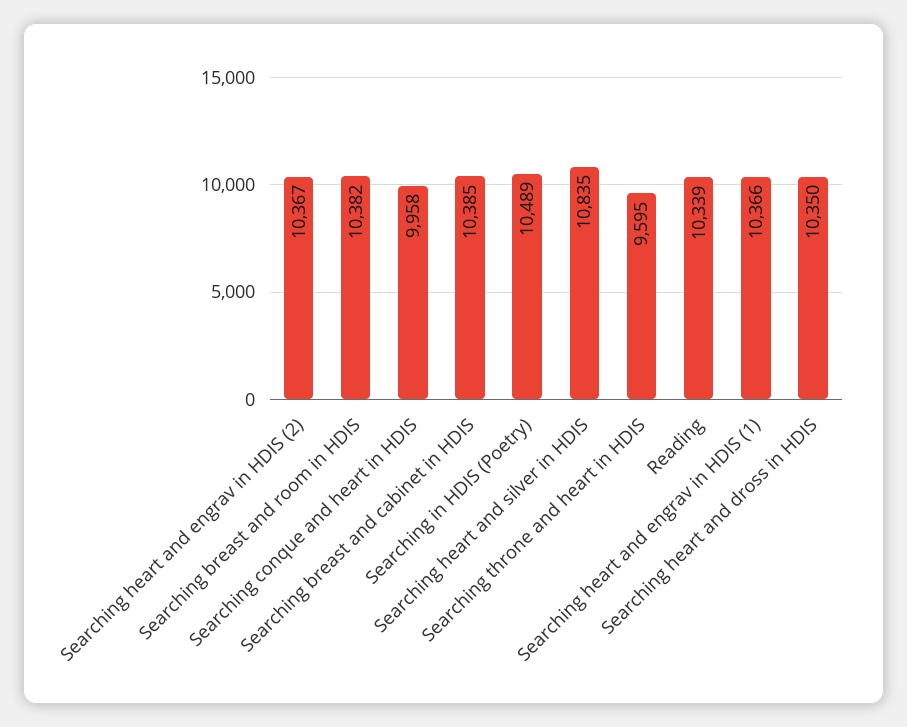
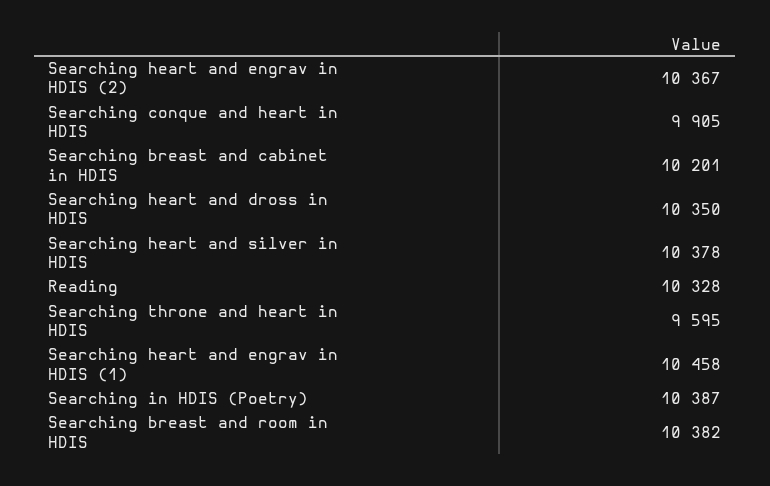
Searching conque and heart in HDIS: 9958 -> 9905
Searching breast and cabinet in HDIS: 10385 -> 10201
Searching in HDIS (Poetry): 10489 -> 10387
Searching heart and silver in HDIS: 10835 -> 10378
Reading: 10339 -> 10328
Searching heart and engrav in HDIS (1): 10366 -> 10458

